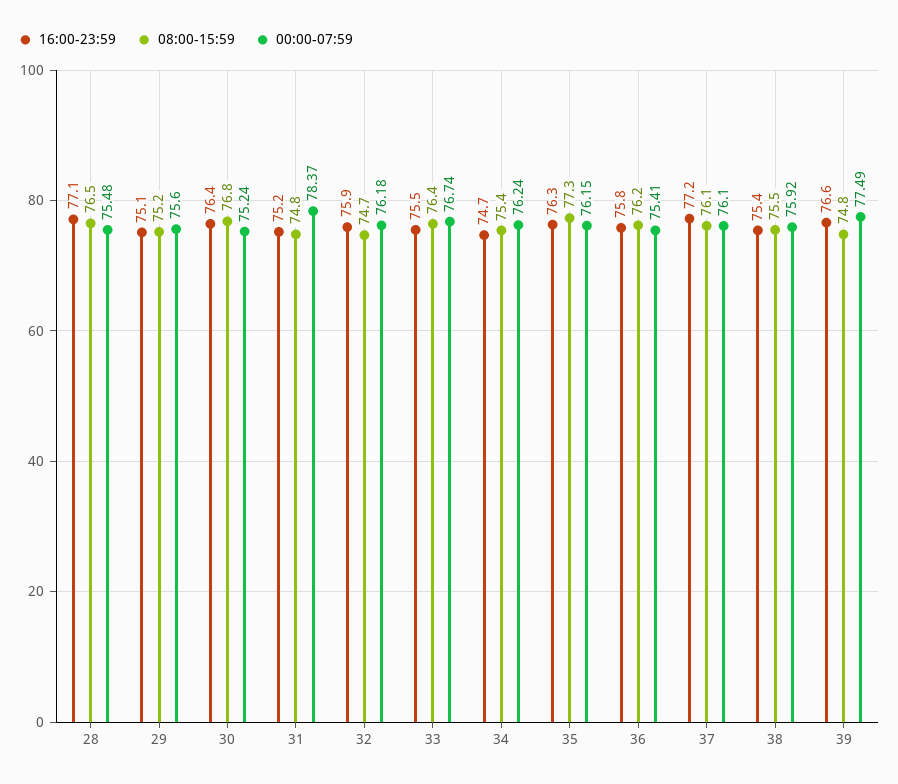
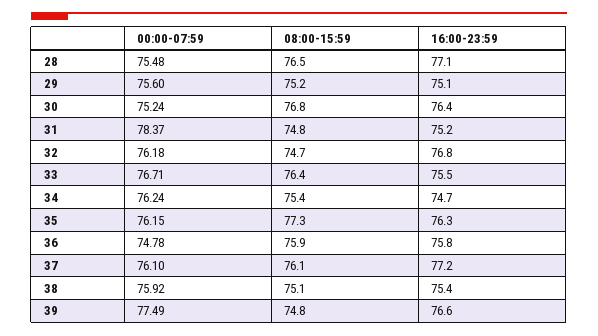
16:00-23:59, 32: 75.9 -> 76.8
00:00-07:59, 33: 76.74 -> 76.71
08:00-15:59, 36: 76.2 -> 75.9
00:00-07:59, 36: 75.41 -> 74.78
08:00-15:59, 38: 75.5 -> 75.1

